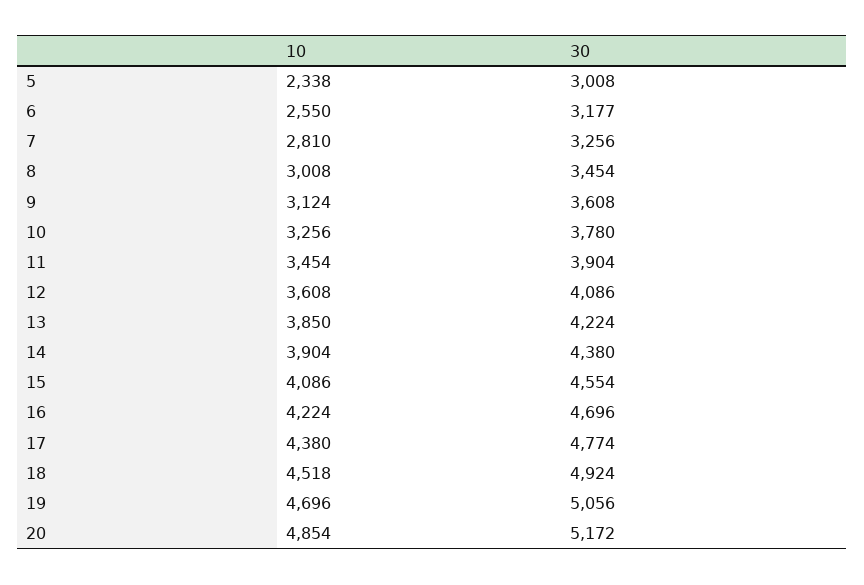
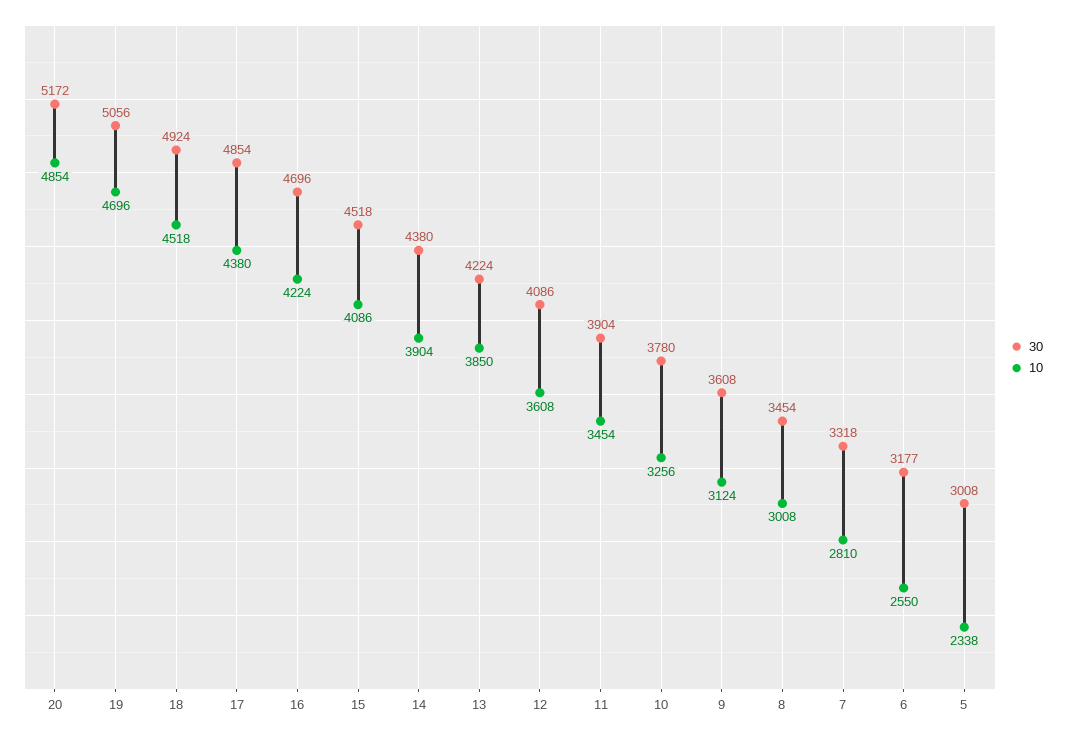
30, 7: 3256 -> 3318
30, 15: 4554 -> 4518
30, 17: 4774 -> 4854

